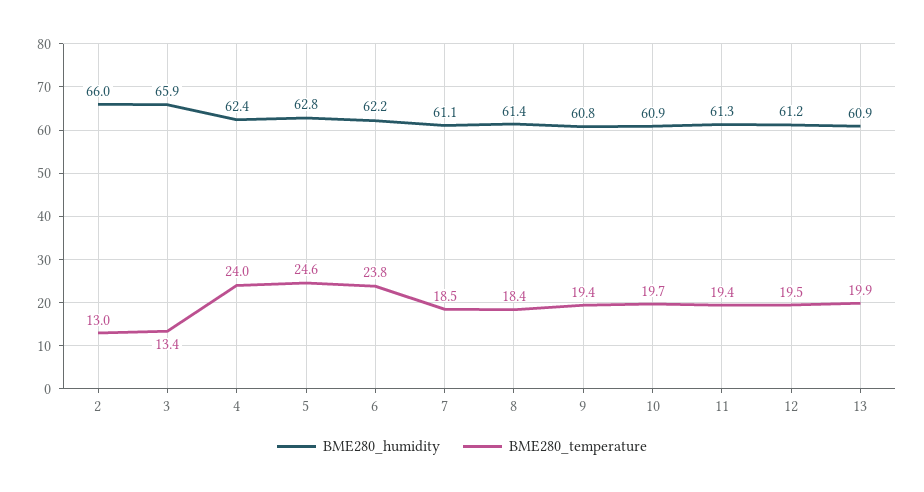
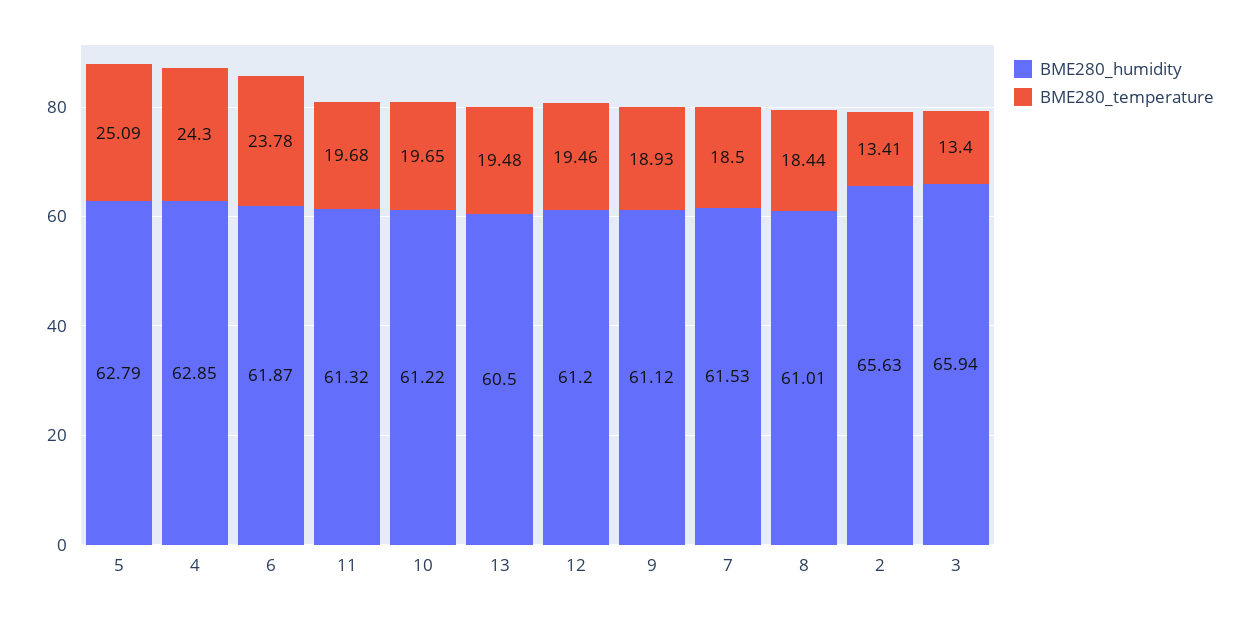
BME280_humidity, 2: 66 -> 65.63
BME280_temperature, 2: 13 -> 13.41
BME280_humidity, 4: 62.4 -> 62.85
BME280_temperature, 4: 24 -> 24.3
BME280_temperature, 5: 24.6 -> 25.09
BME280_humidity, 6: 62.2 -> 61.87
BME280_humidity, 7: 61.1 -> 61.53
BME280_humidity, 8: 61.4 -> 61.01
BME280_humidity, 9: 60.8 -> 61.12
BME280_temperature, 9: 19.4 -> 18.93
BME280_humidity, 10: 60.9 -> 61.22
BME280_temperature, 11: 19.4 -> 19.68
BME280_humidity, 13: 60.9 -> 60.5
BME280_temperature, 13: 19.9 -> 19.48

